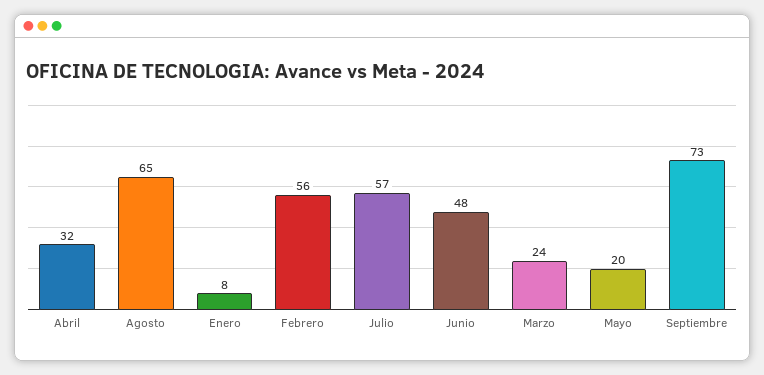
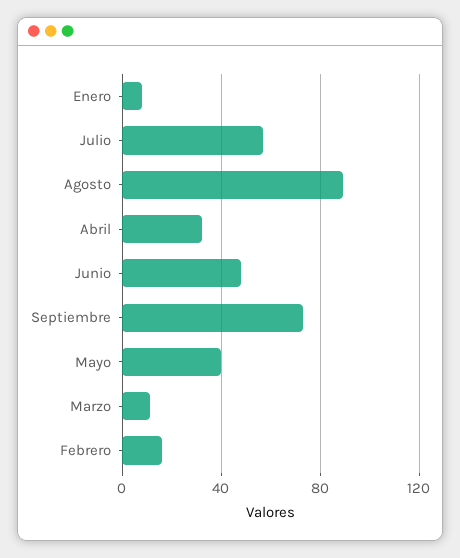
Agosto: 65 -> 90
Febrero: 56 -> 15
Marzo: 24 -> 10
Mayo: 20 -> 40

